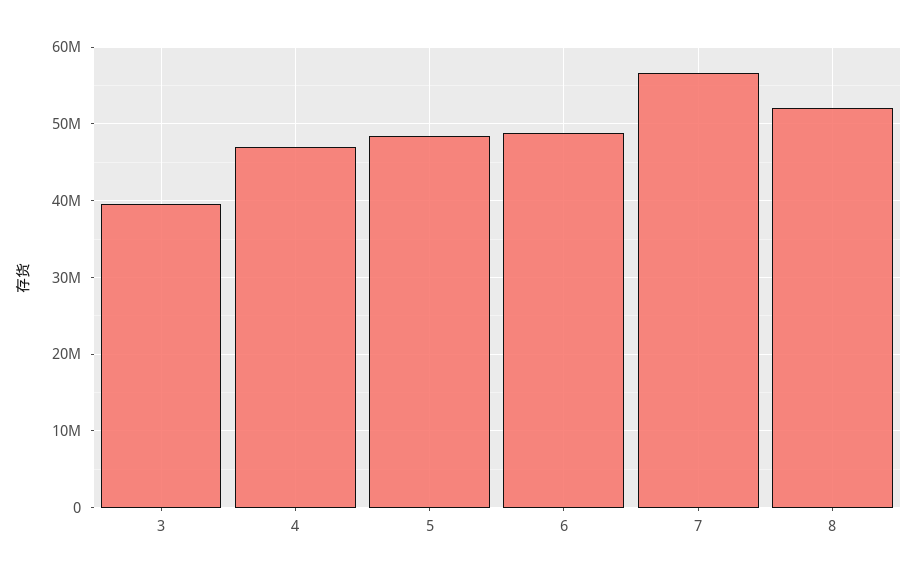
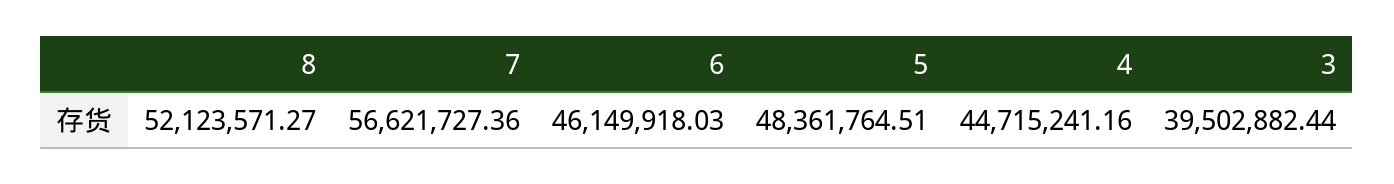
4: 47000000 -> 44715241.16
6: 49000000 -> 46149918.03

